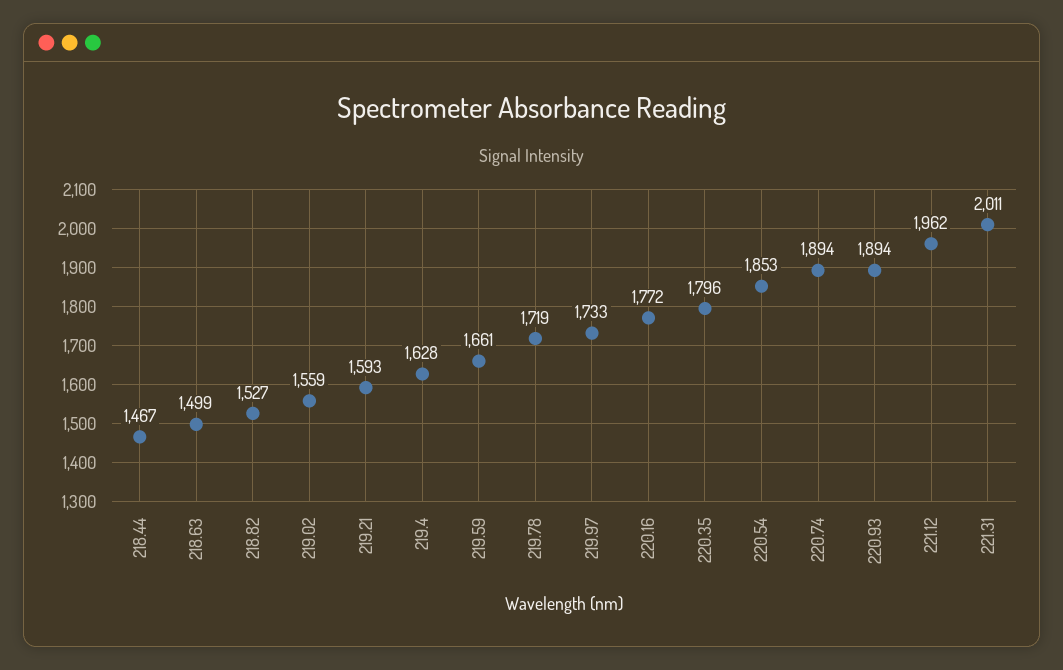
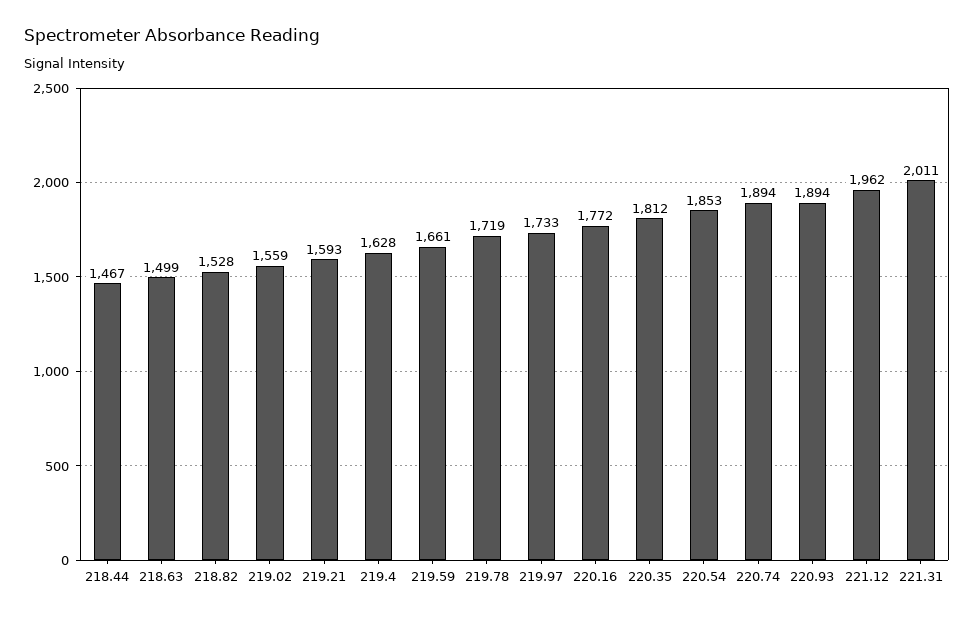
218.82: 1527 -> 1528
220.35: 1796 -> 1812

